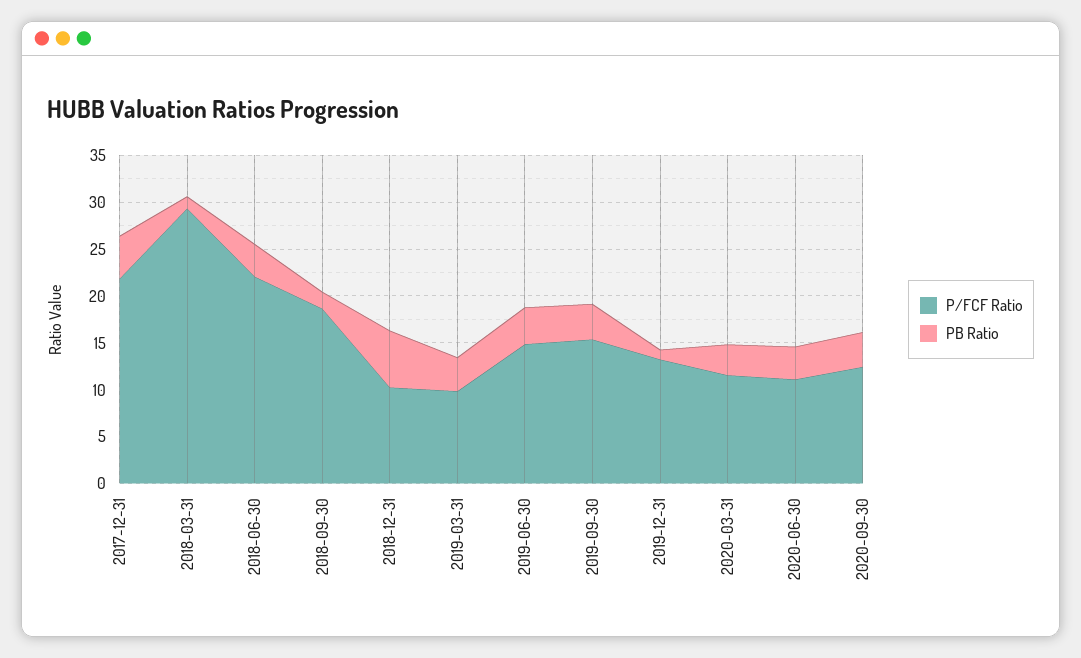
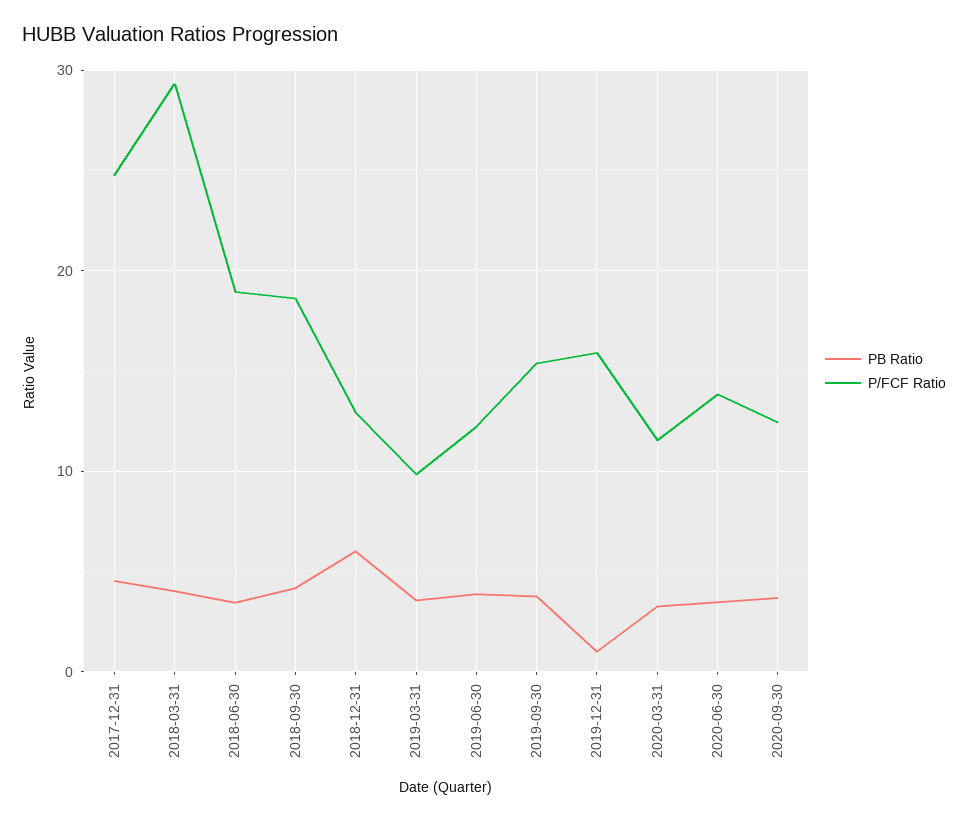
P/FCF Ratio, 2017-12-31: 22 -> 25
PB Ratio, 2018-03-31: 1 -> 4
P/FCF Ratio, 2018-06-30: 22 -> 19
PB Ratio, 2018-09-30: 2 -> 4
P/FCF Ratio, 2018-12-31: 10 -> 13
P/FCF Ratio, 2019-06-30: 15 -> 12
P/FCF Ratio, 2019-12-31: 13 -> 16
P/FCF Ratio, 2020-06-30: 11 -> 14

